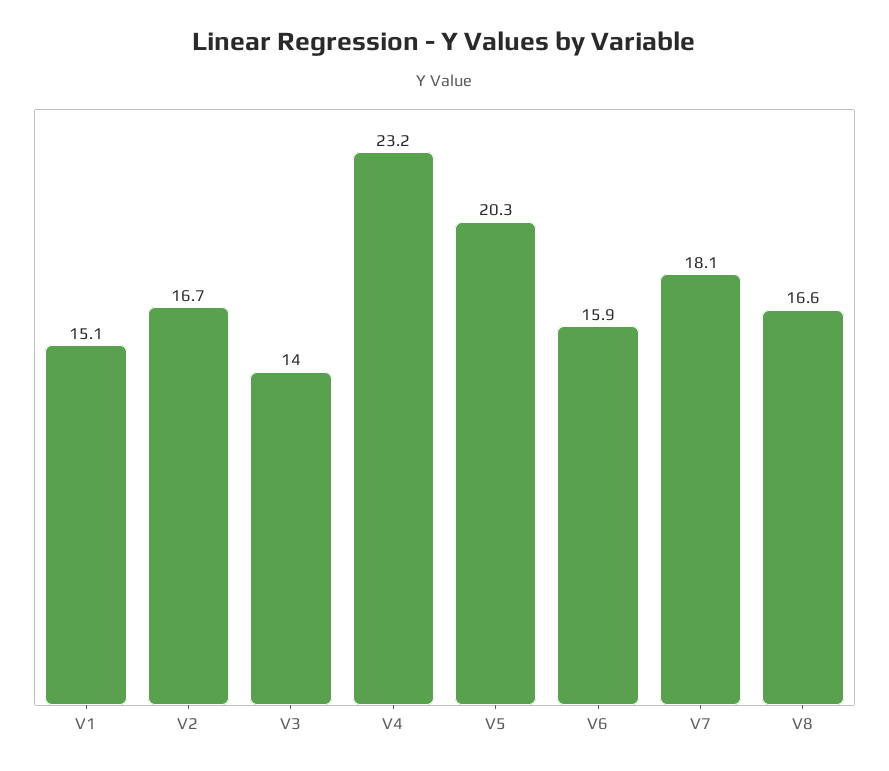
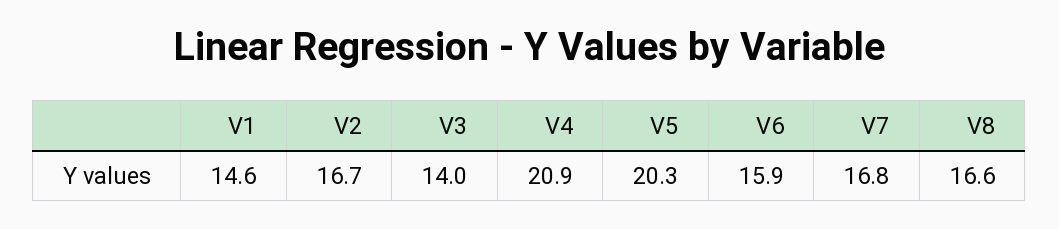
V1: 15.1 -> 14.6
V4: 23.2 -> 20.9
V7: 18.1 -> 16.8

